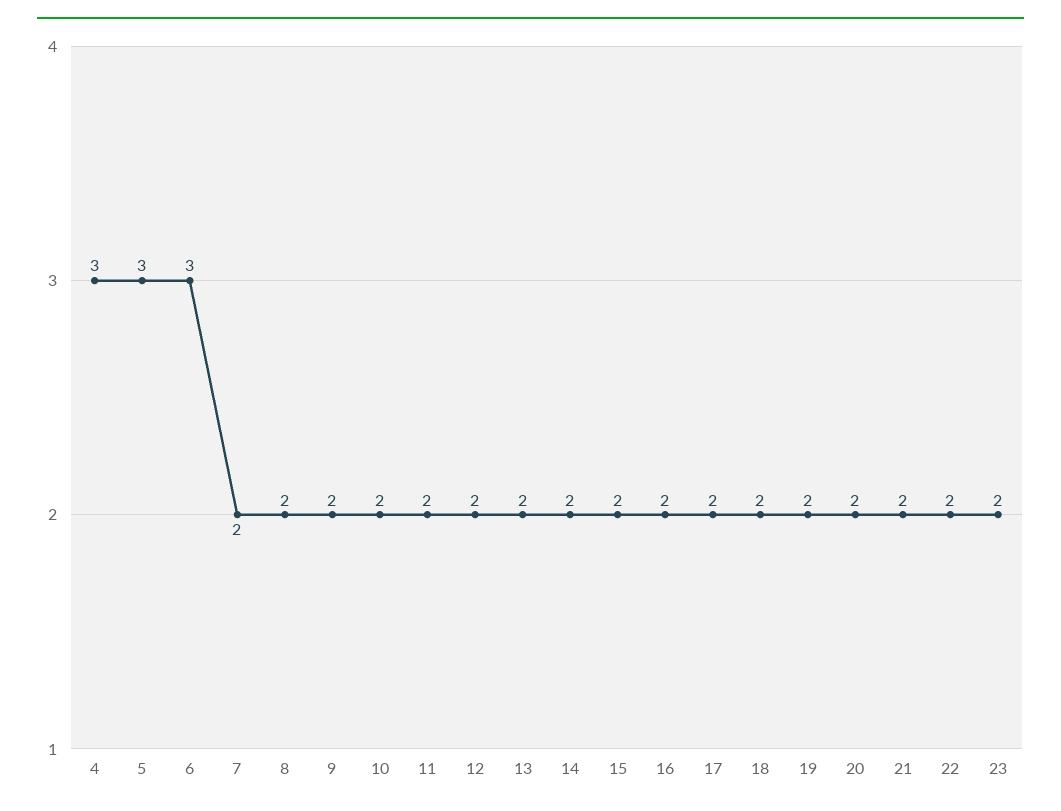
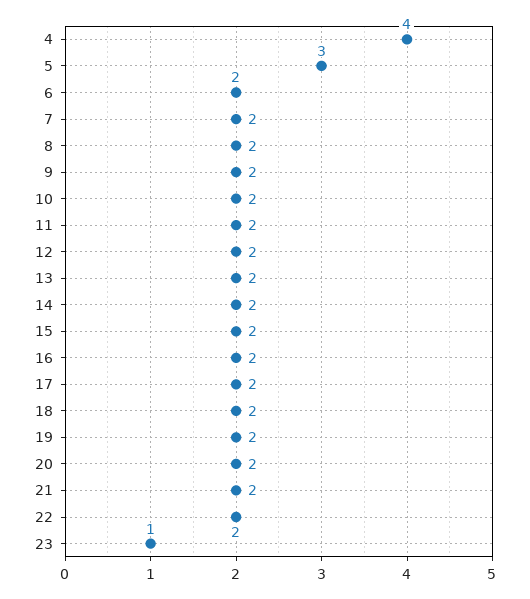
4: 3 -> 4
6: 3 -> 2
23: 2 -> 1

